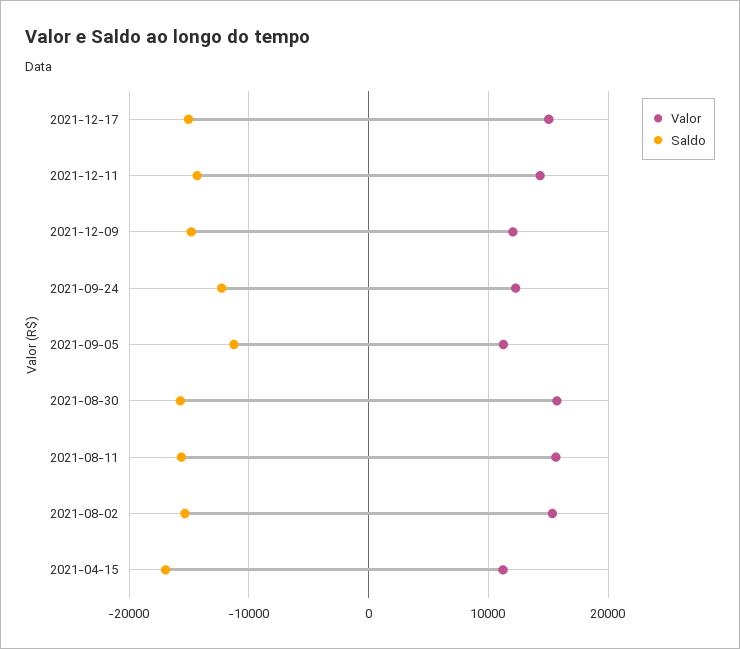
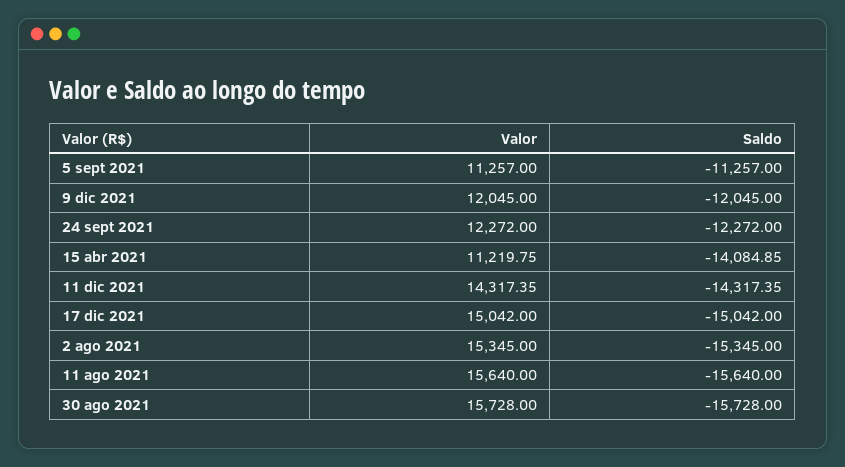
Saldo, 2021-12-09: -15000 -> -12045
Saldo, 2021-04-15: -17000 -> -14084.85

